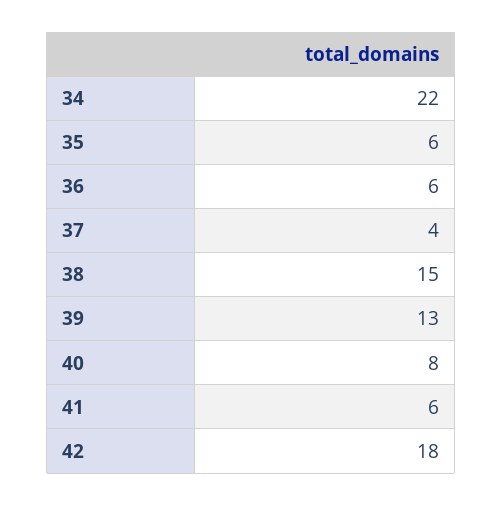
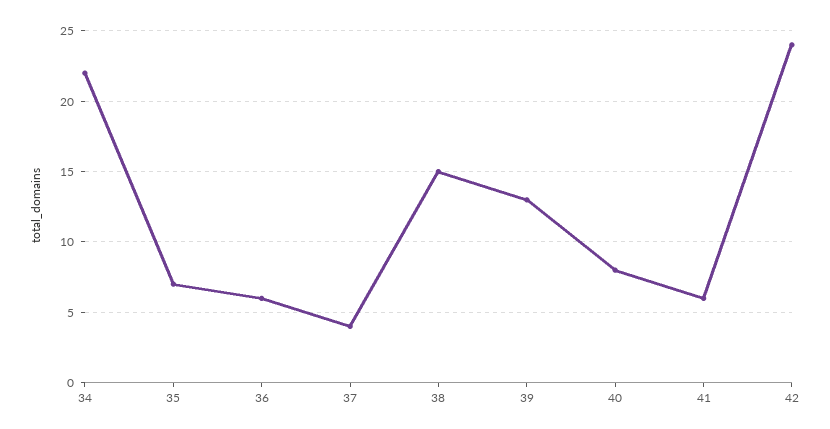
35: 6 -> 7
42: 18 -> 24

